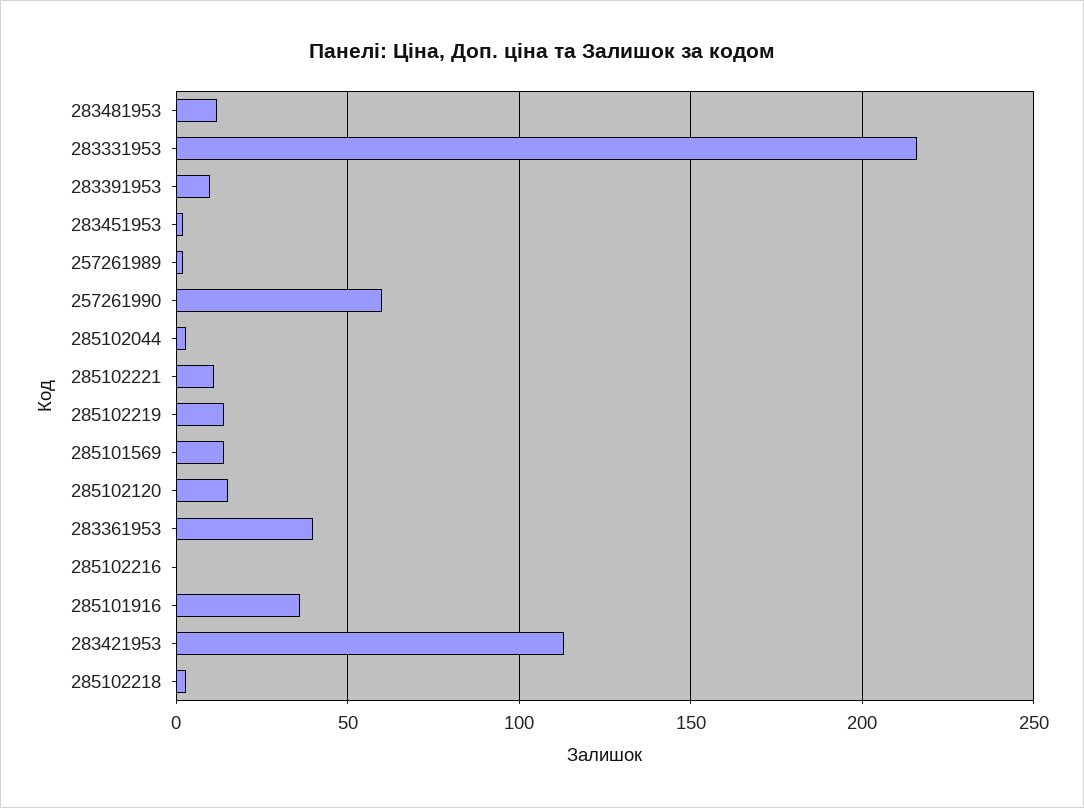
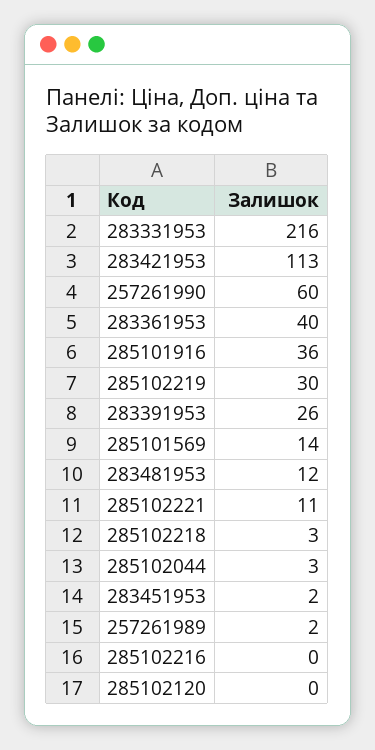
283391953: 10 -> 26
285102219: 15 -> 30
285102120: 15 -> 0

